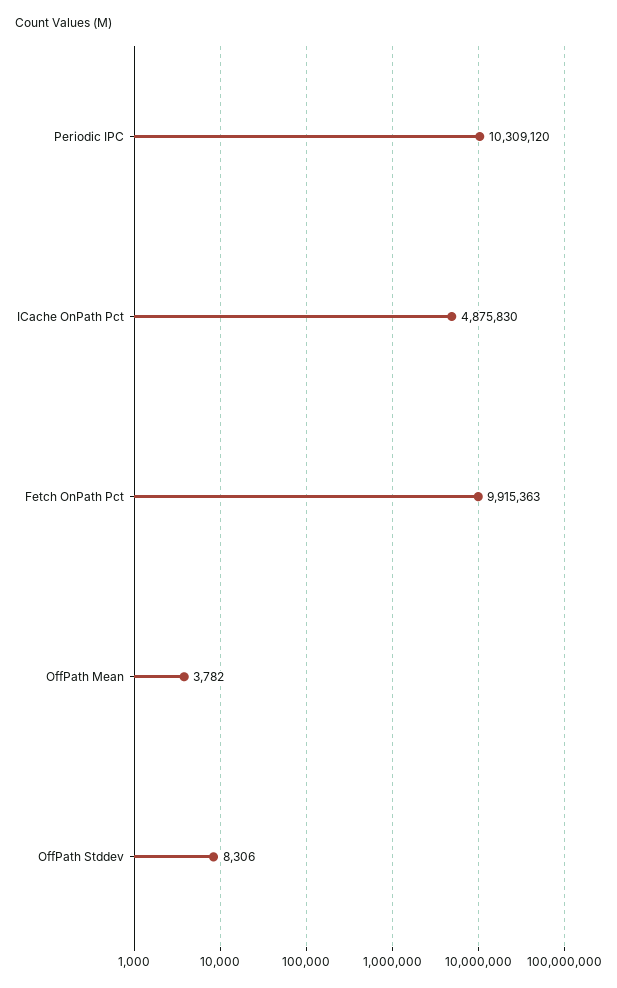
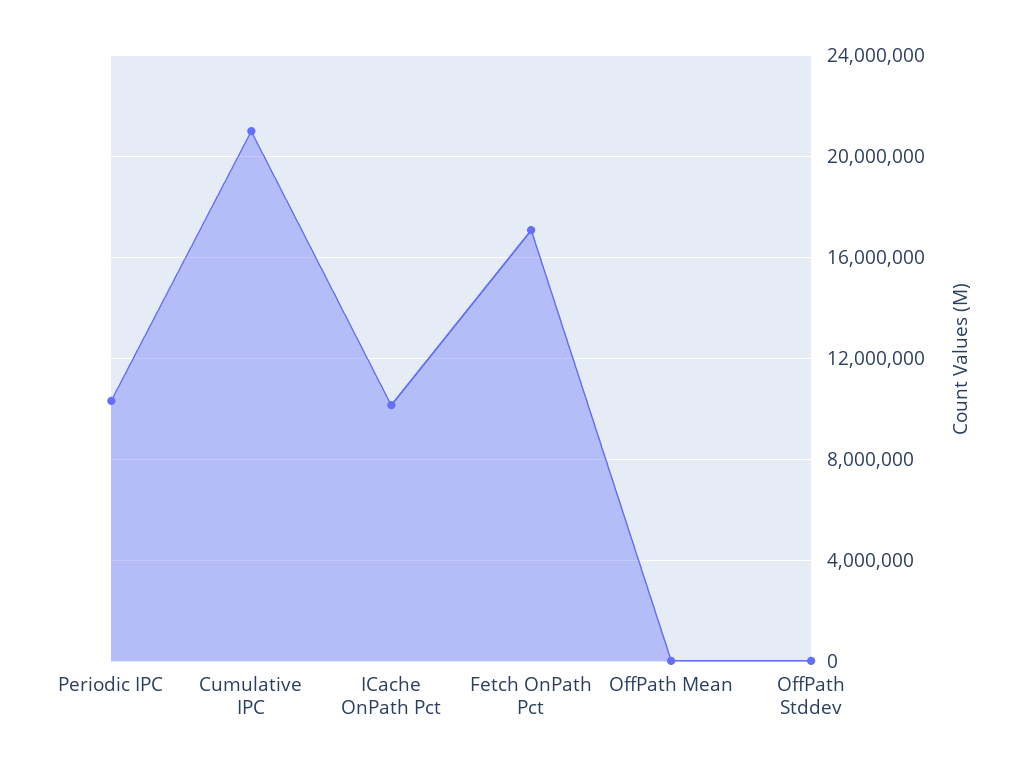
ICache OnPath Pct: 4875830 -> 10000000
Fetch OnPath Pct: 9915363 -> 17000000
Cumulative IPC: none -> 21000000

